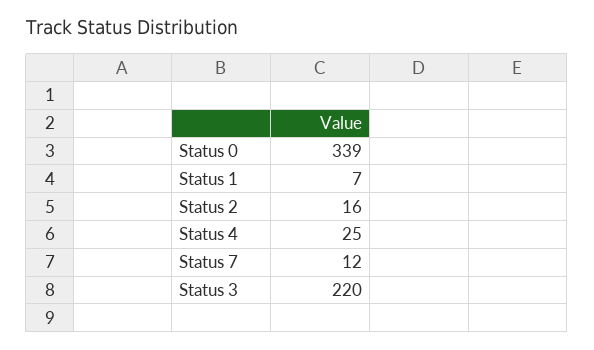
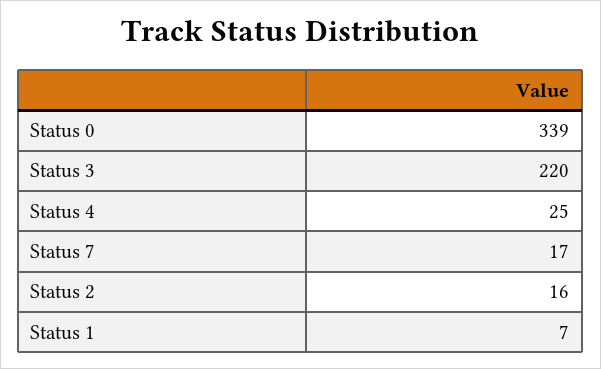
Status 7: 12 -> 17

